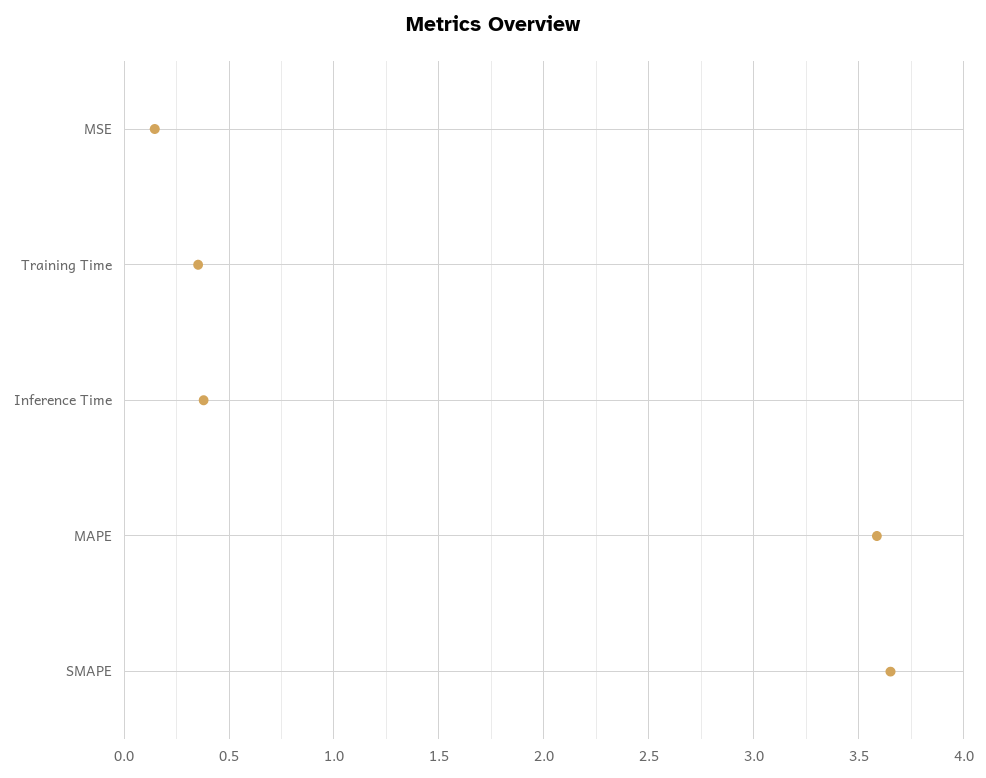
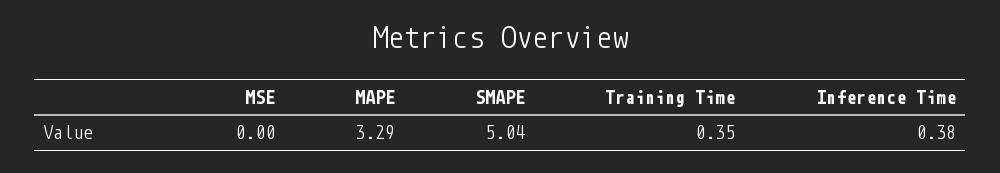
MSE: 0.15 -> 0
MAPE: 3.6 -> 3.29
SMAPE: 3.65 -> 5.04

